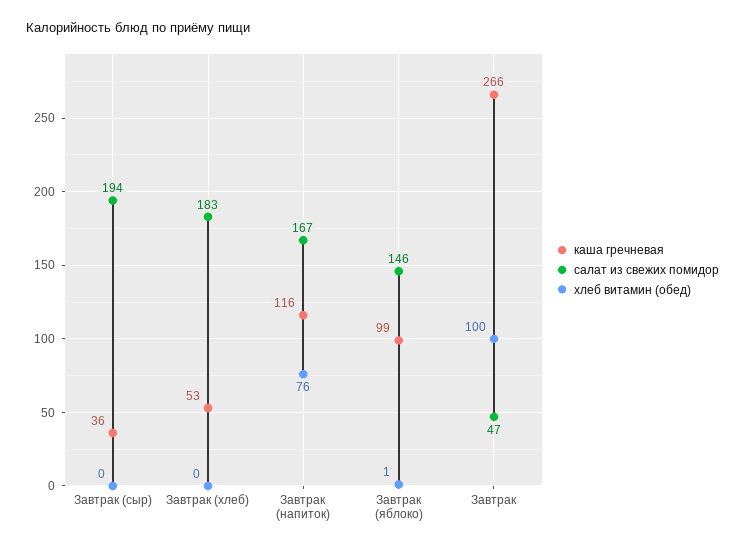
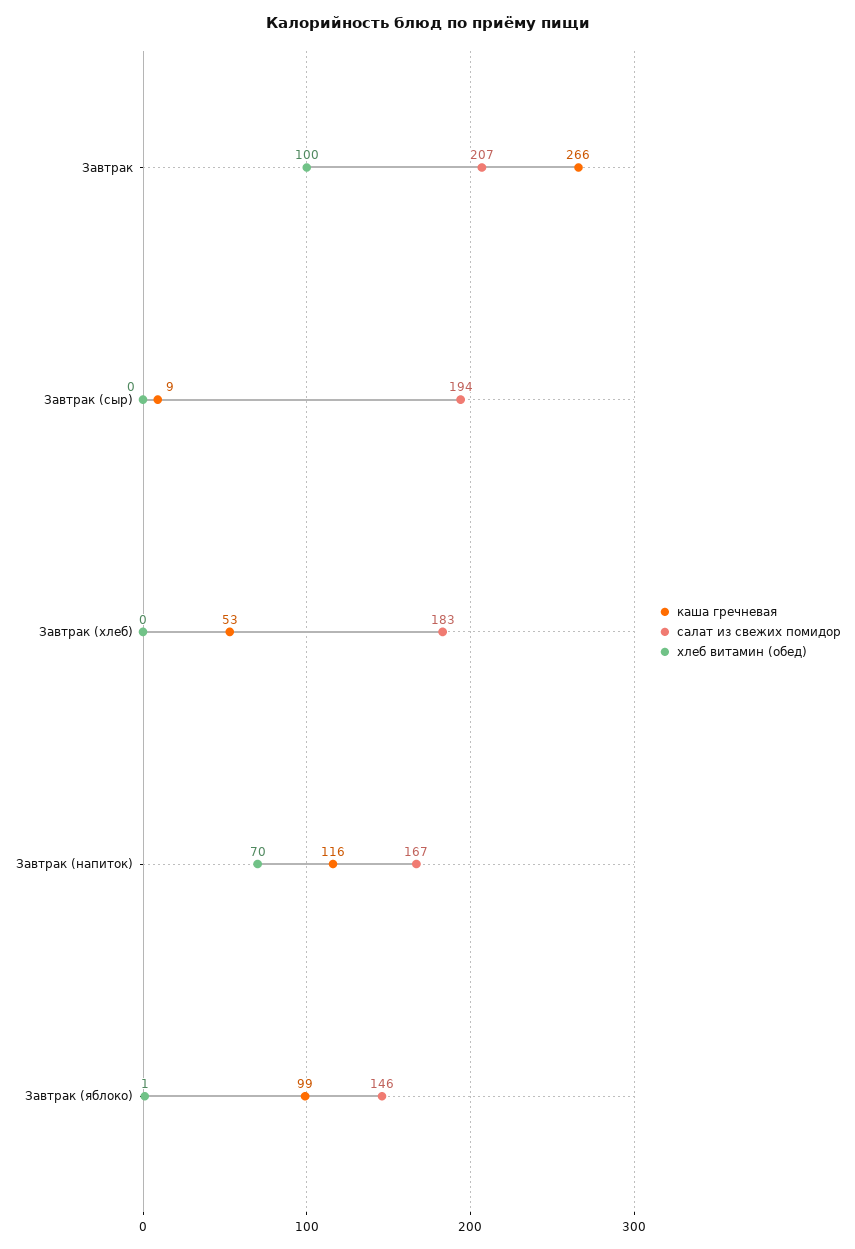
каша гречневая, Завтрак (сыр): 36 -> 9
хлеб витамин (обед), Завтрак (напиток): 76 -> 70
салат из свежих помидор, Завтрак: 47 -> 207

